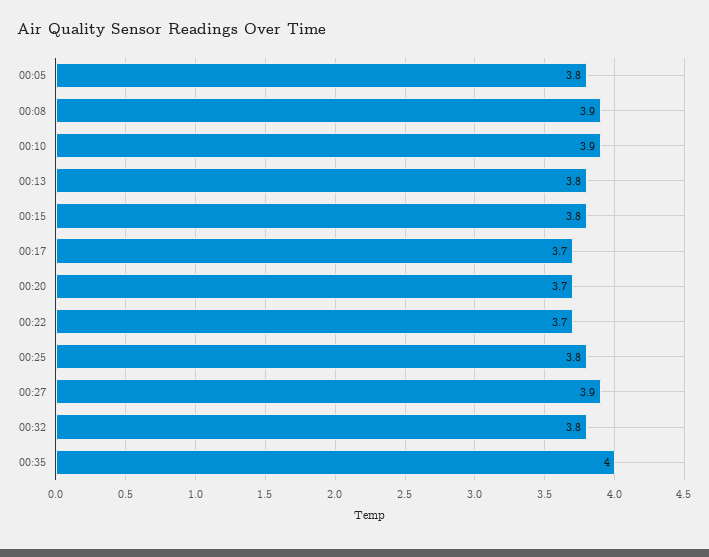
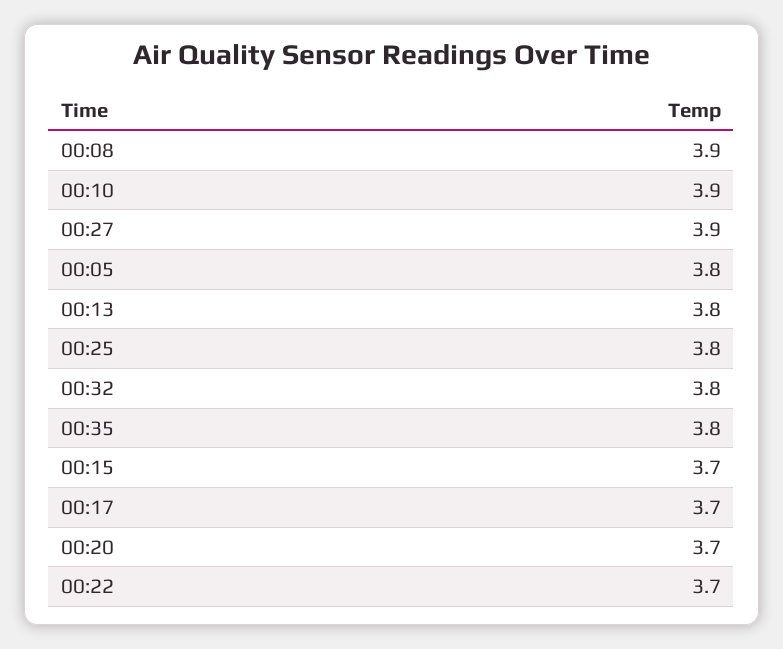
00:15: 3.8 -> 3.7
00:35: 4 -> 3.8

